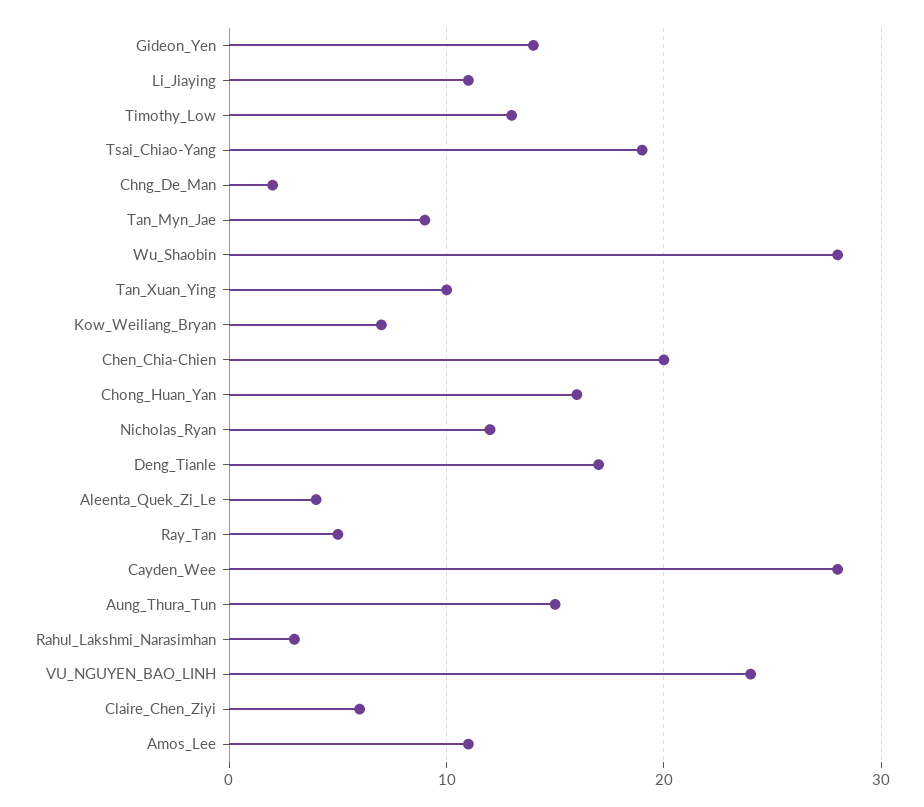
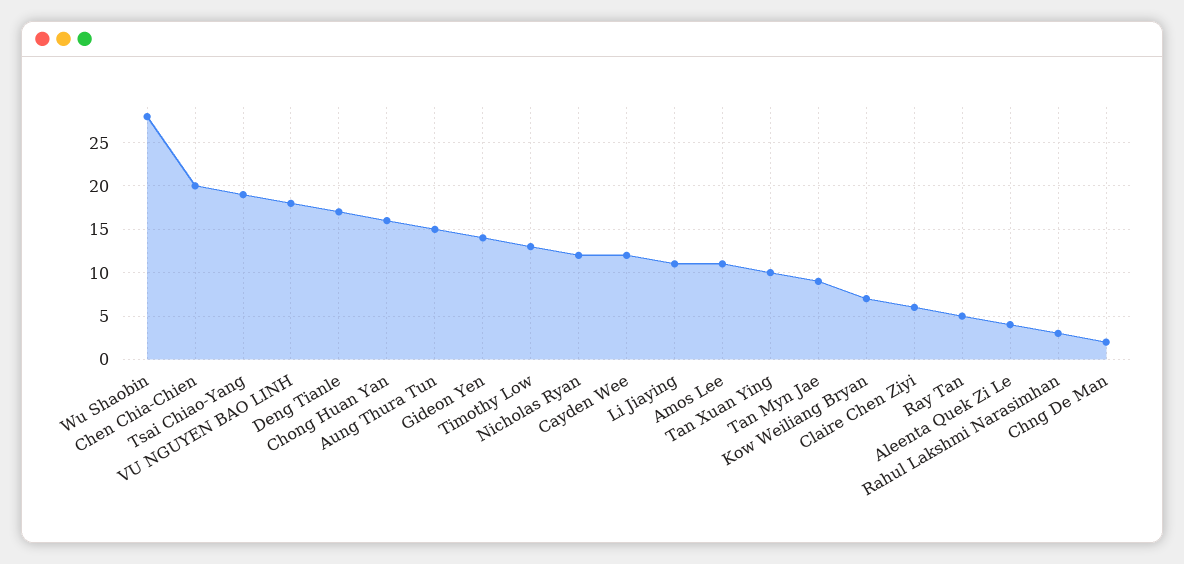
Cayden_Wee: 28 -> 12
VU_NGUYEN_BAO_LINH: 24 -> 18

